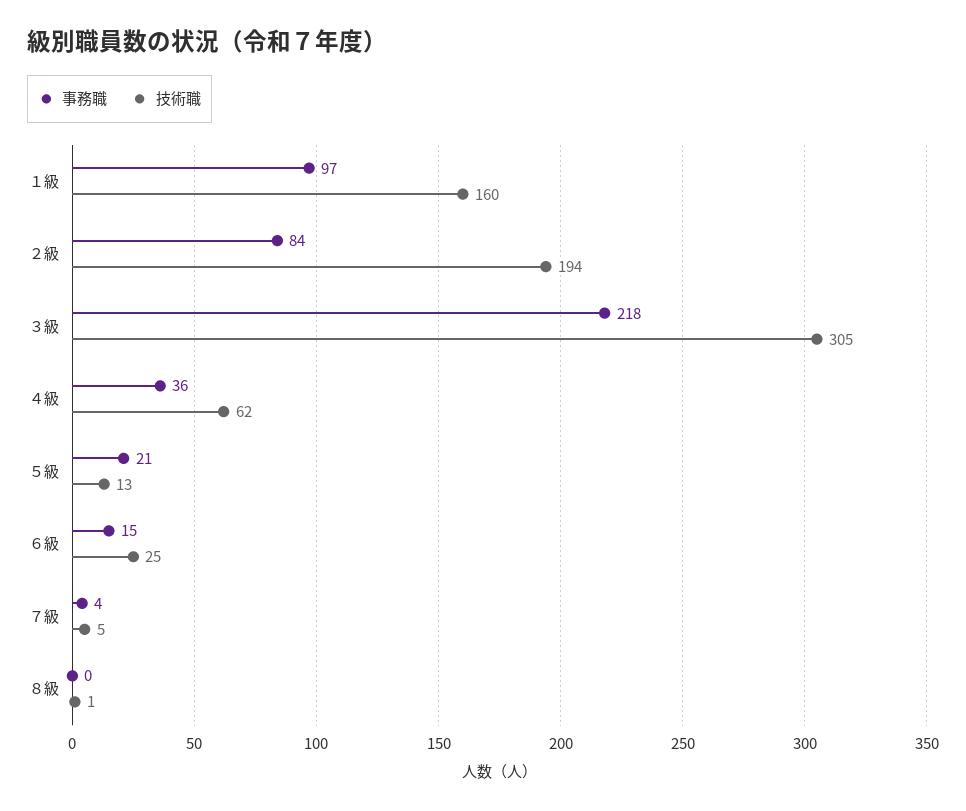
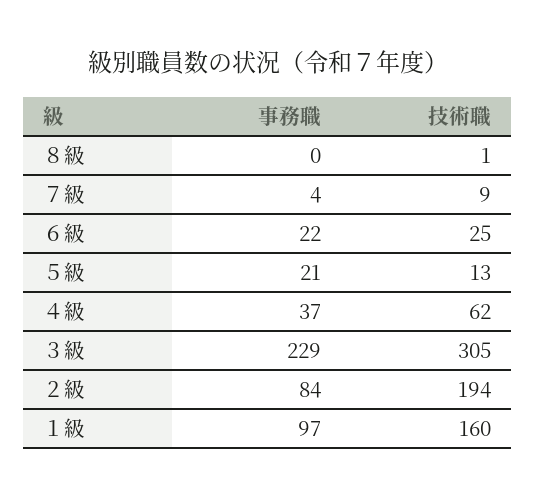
事務職, ３級: 218 -> 229
事務職, ４級: 36 -> 37
事務職, ６級: 15 -> 22
技術職, ７級: 5 -> 9

